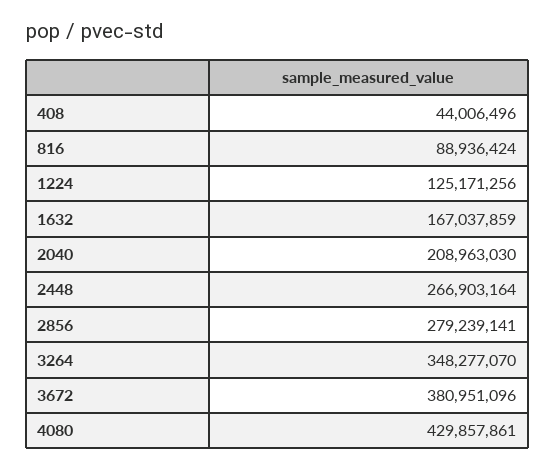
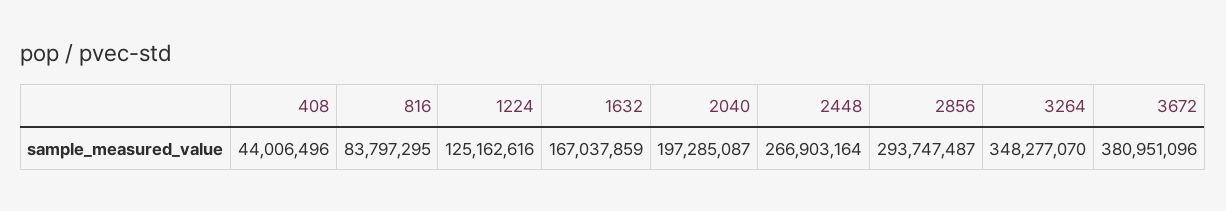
816: 88936424 -> 83797295
1224: 125171256 -> 125162616
2040: 208963030 -> 197285087
2856: 279239141 -> 293747487
4080: 429857861 -> none

